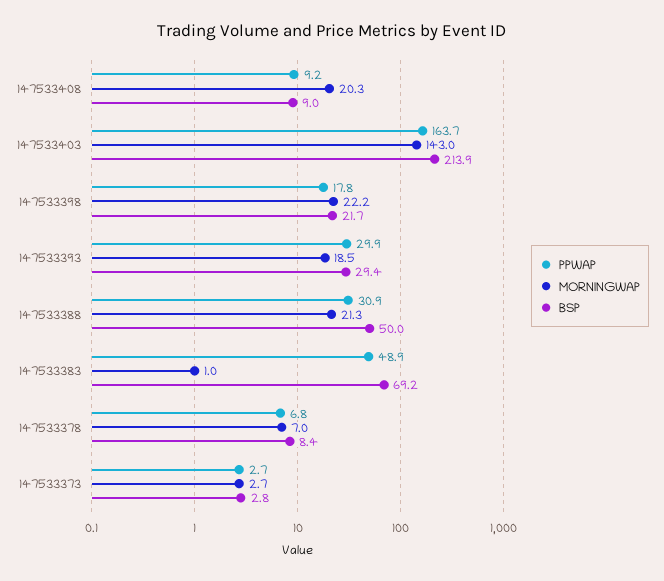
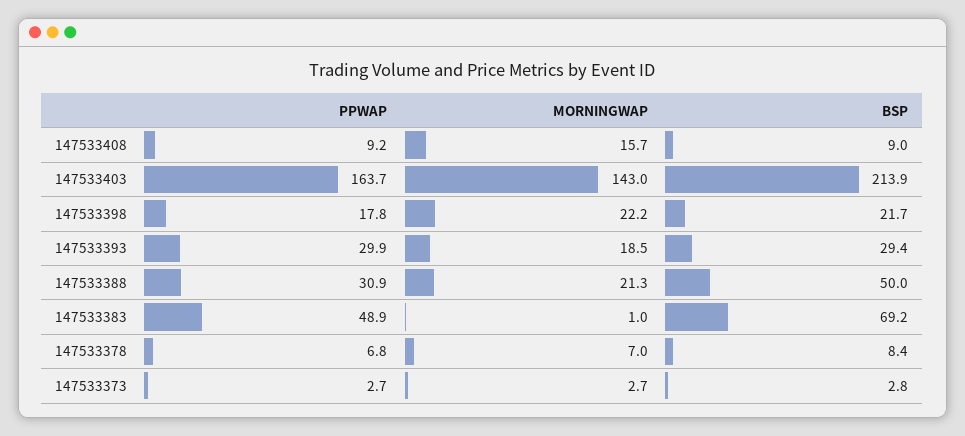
MORNINGWAP, 147533408: 20.3 -> 15.7

